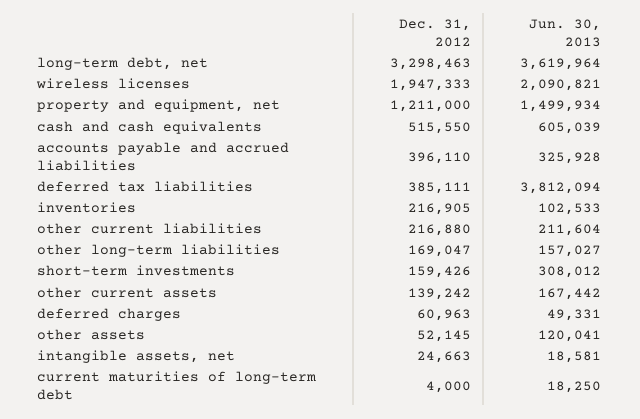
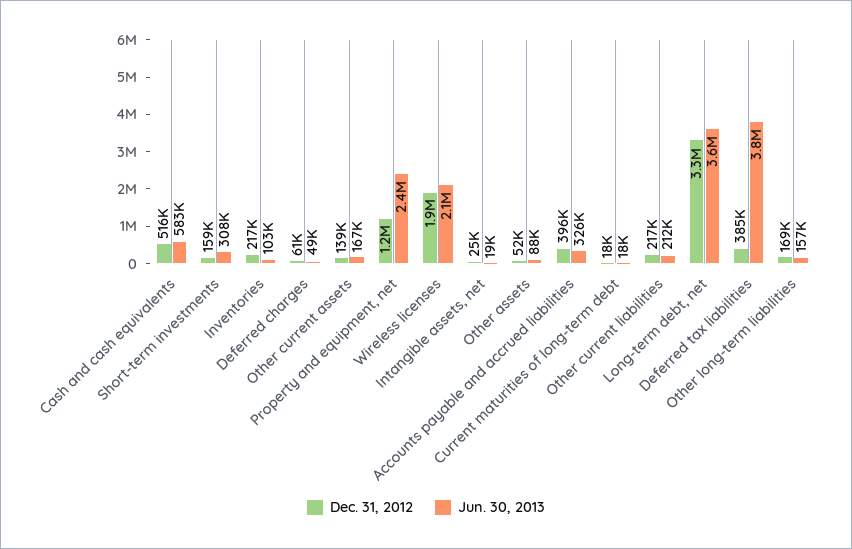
Jun. 30, 2013, property and equipment, net: 1499934 -> 2400000
Jun. 30, 2013, cash and cash equivalents: 605039 -> 583000
Jun. 30, 2013, other assets: 120041 -> 88000
Dec. 31, 2012, current maturities of long-term debt: 4000 -> 18000

